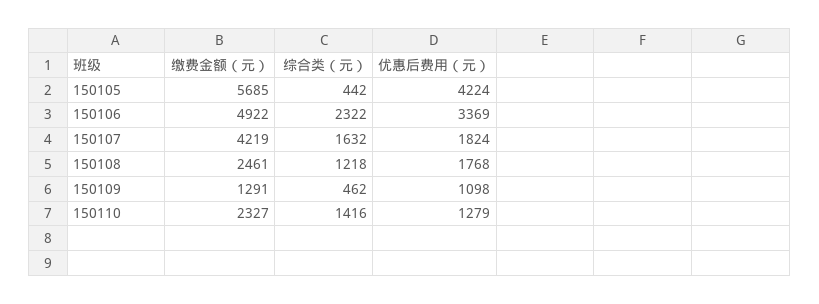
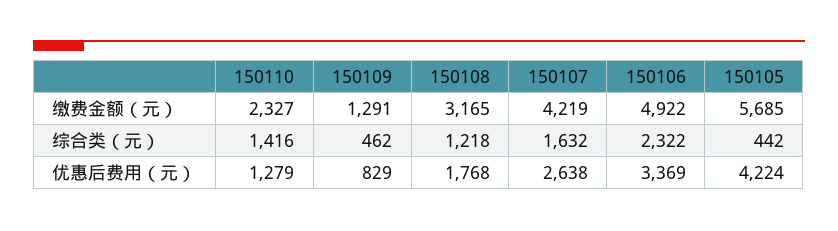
优惠后费用（元）, 150107: 1824 -> 2638
缴费金额（元）, 150108: 2461 -> 3165
优惠后费用（元）, 150109: 1098 -> 829

